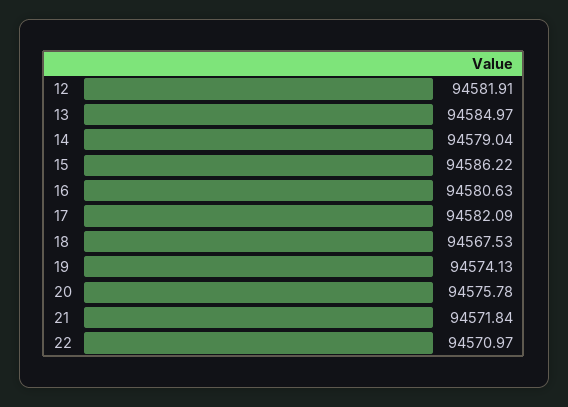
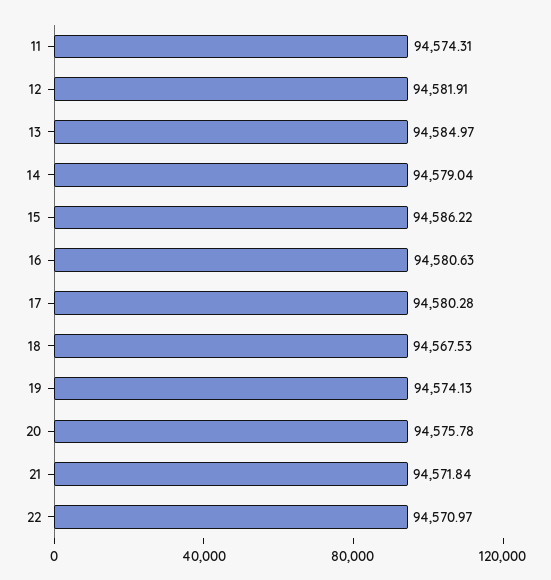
17: 94582.09 -> 94580.28
11: none -> 94574.31

